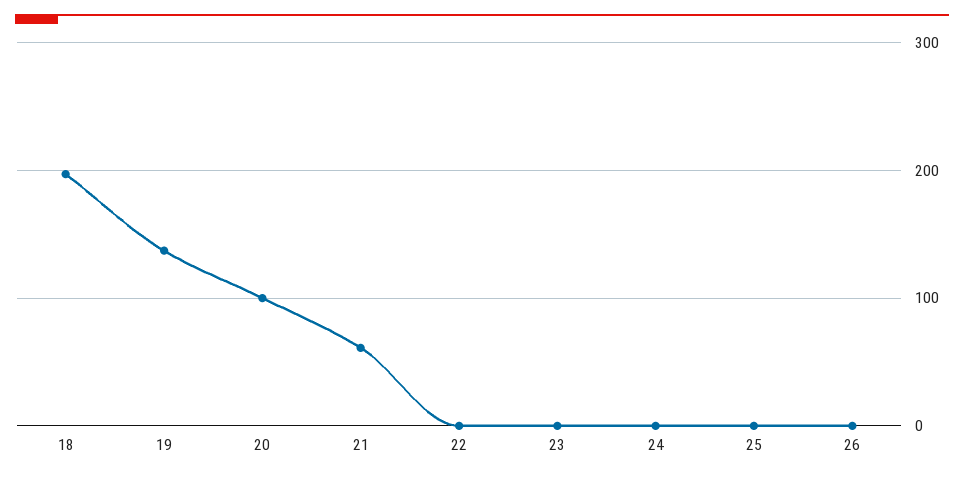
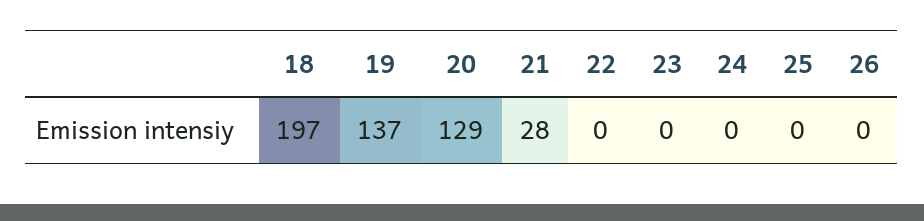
20: 100 -> 129
21: 60 -> 28

